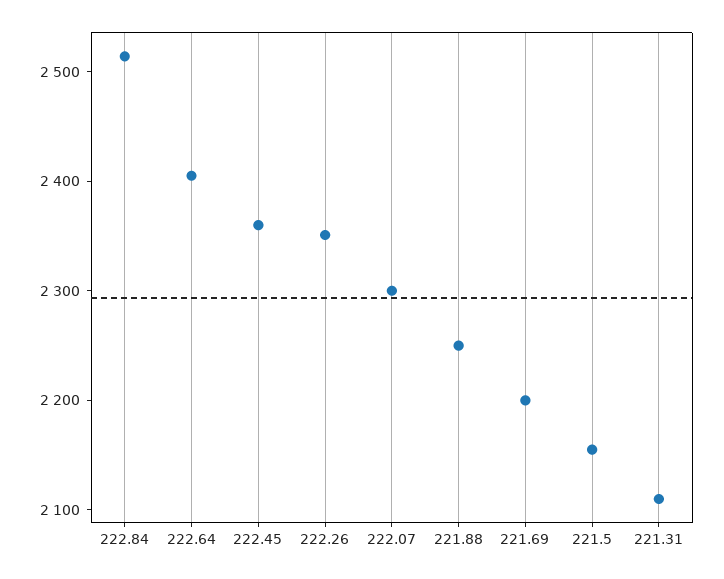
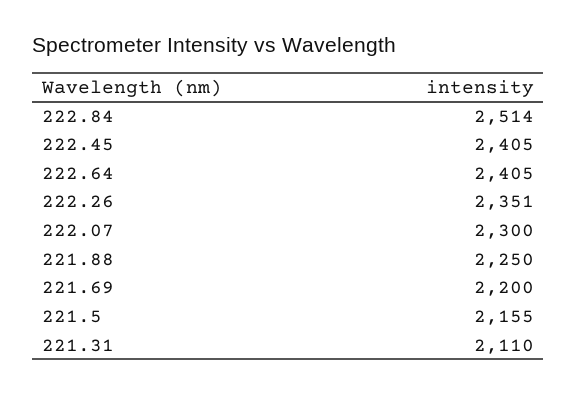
222.45: 2360 -> 2405

